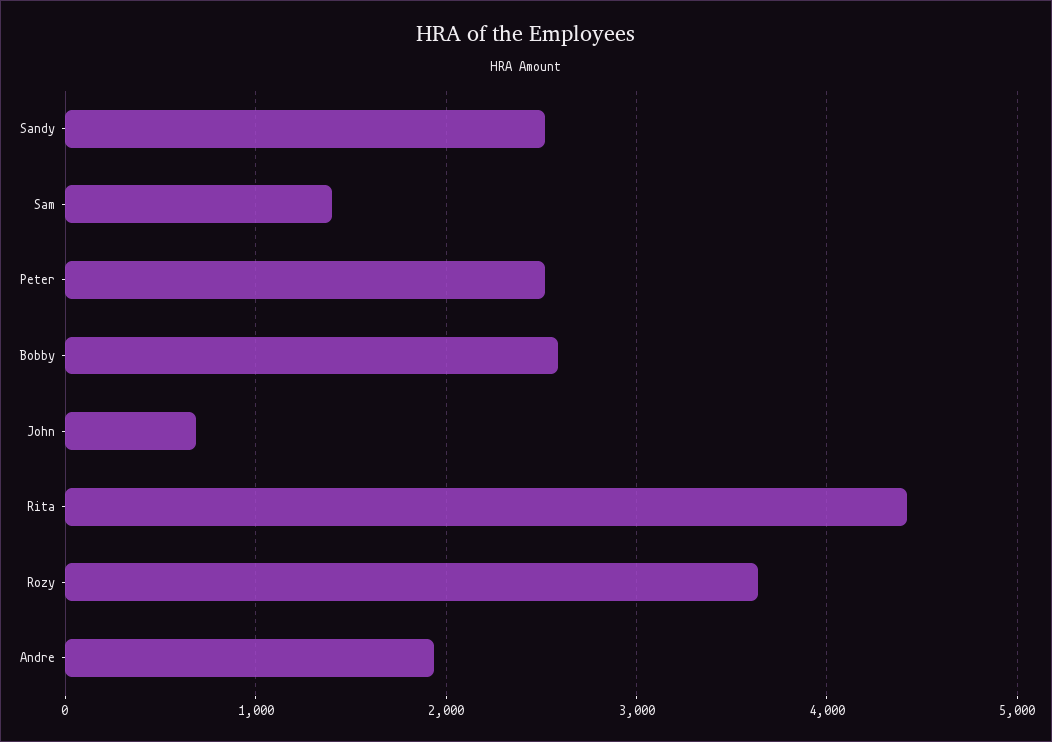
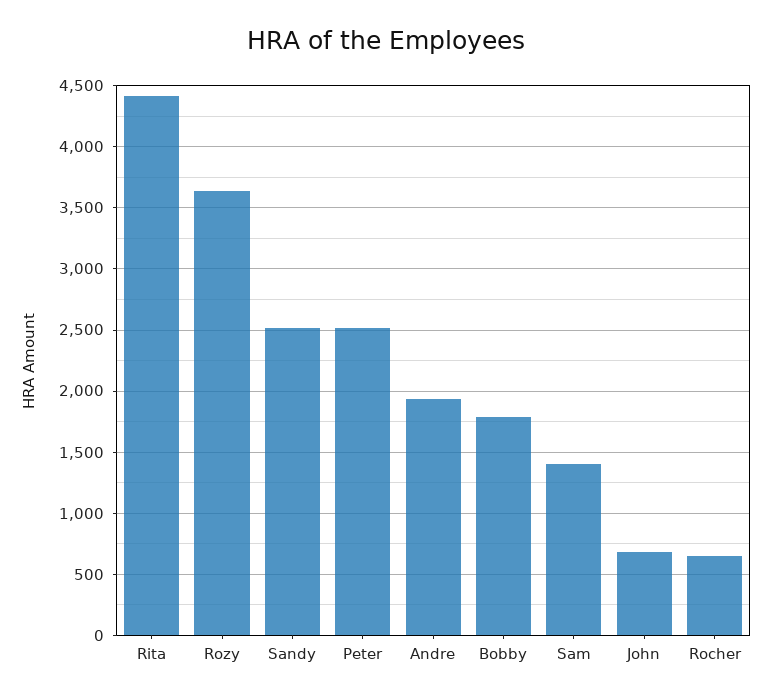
Bobby: 2600 -> 1800
Rocher: none -> 650

